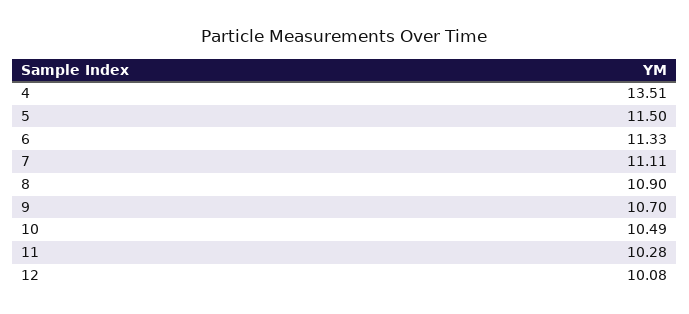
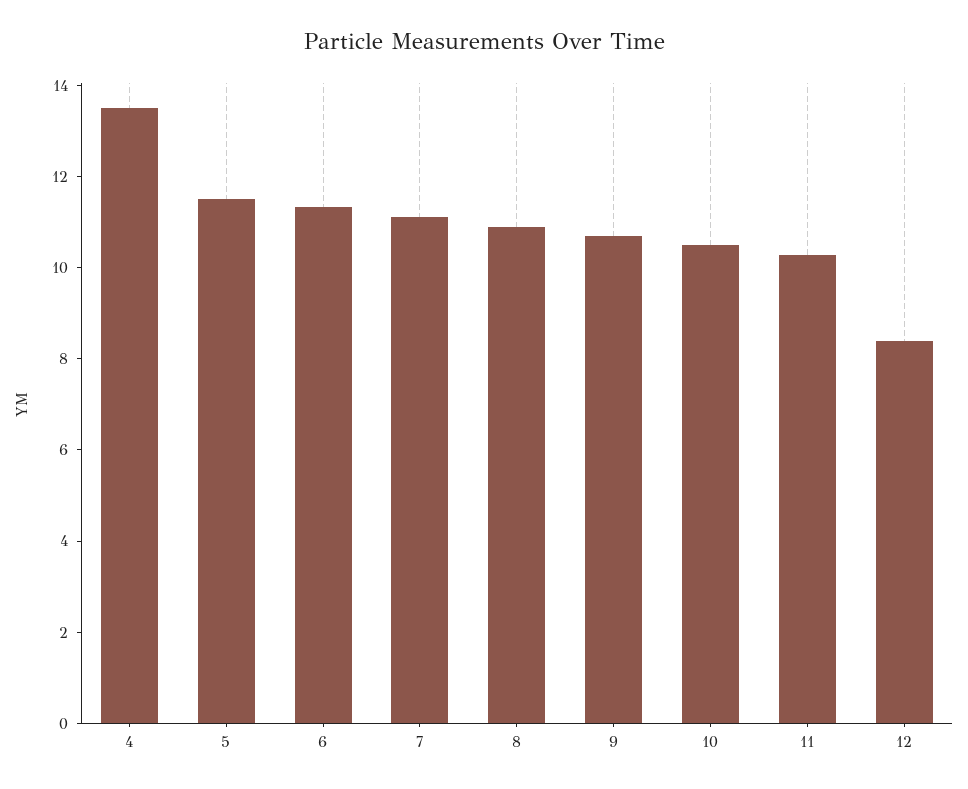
12: 10.08 -> 8.5

